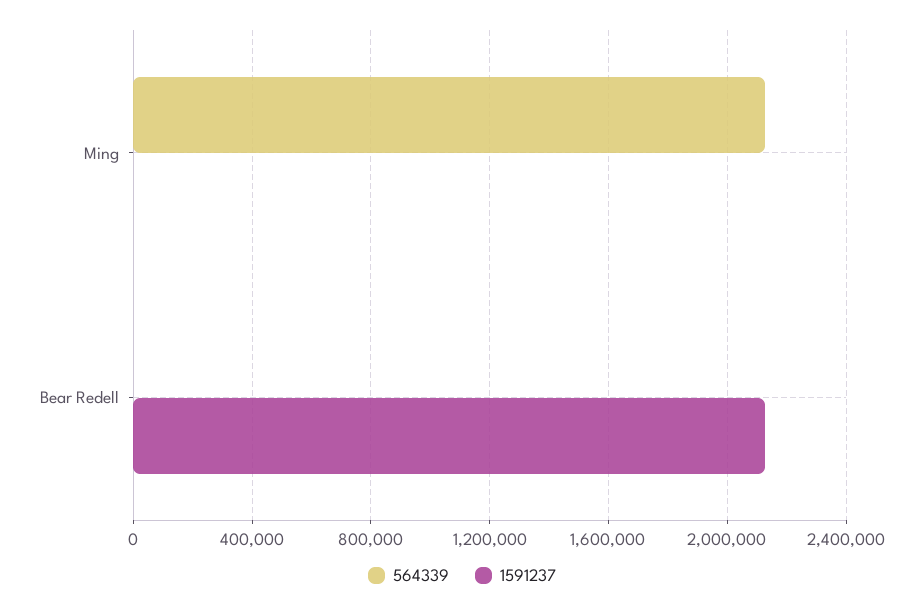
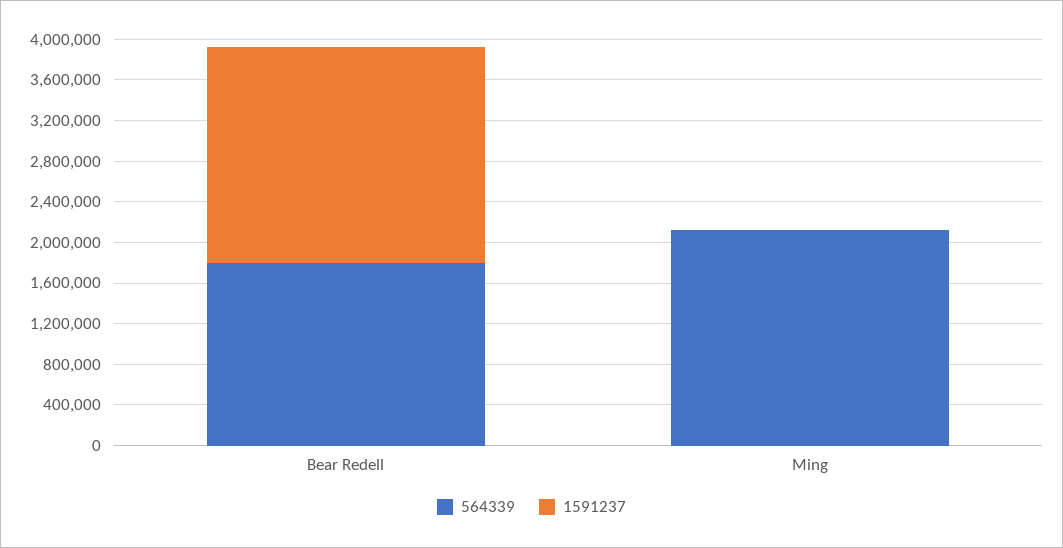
564339, Bear Redell: 0 -> 1800000

